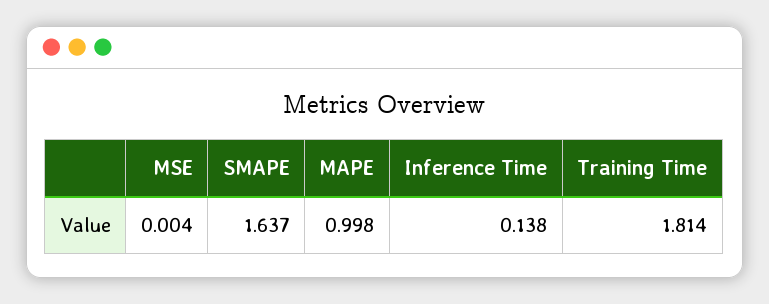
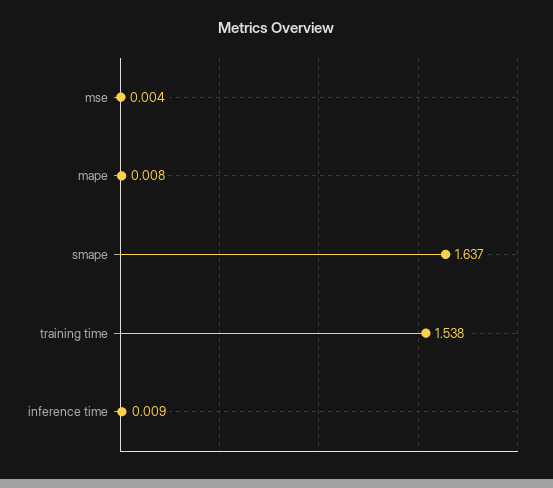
MAPE: 0.998 -> 0.008
Inference Time: 0.138 -> 0.009
Training Time: 1.814 -> 1.538

